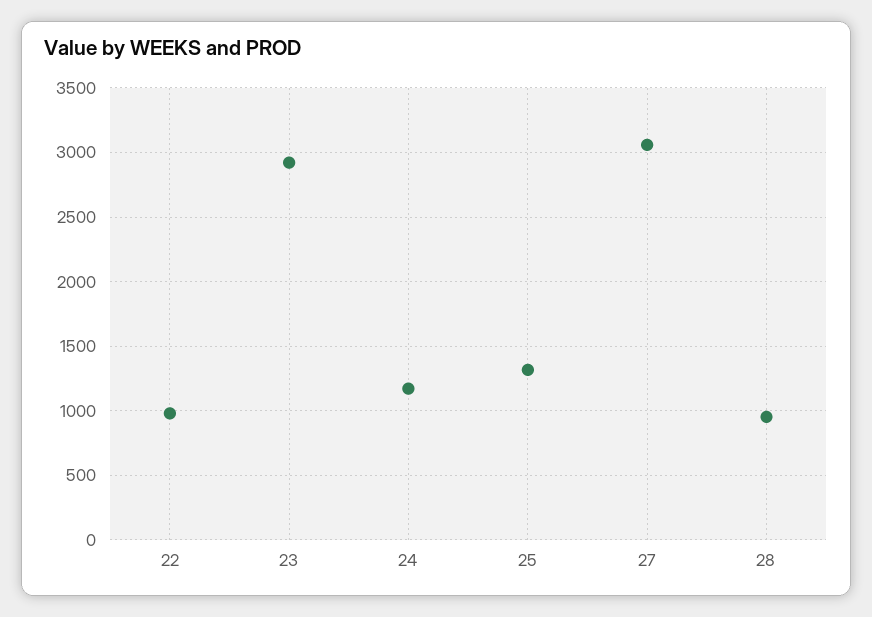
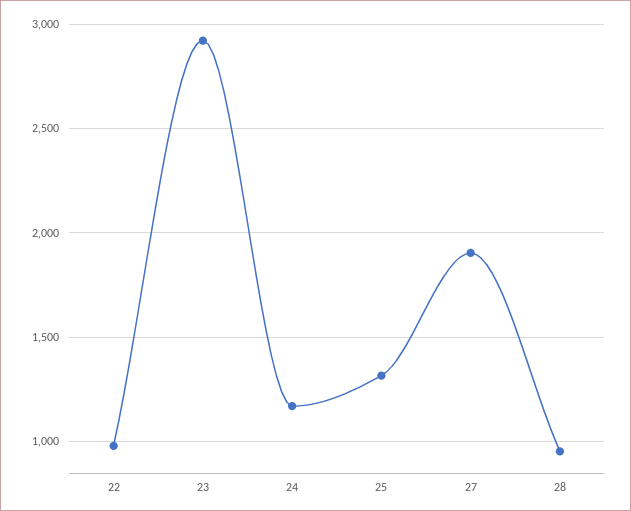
27: 3050 -> 1900

